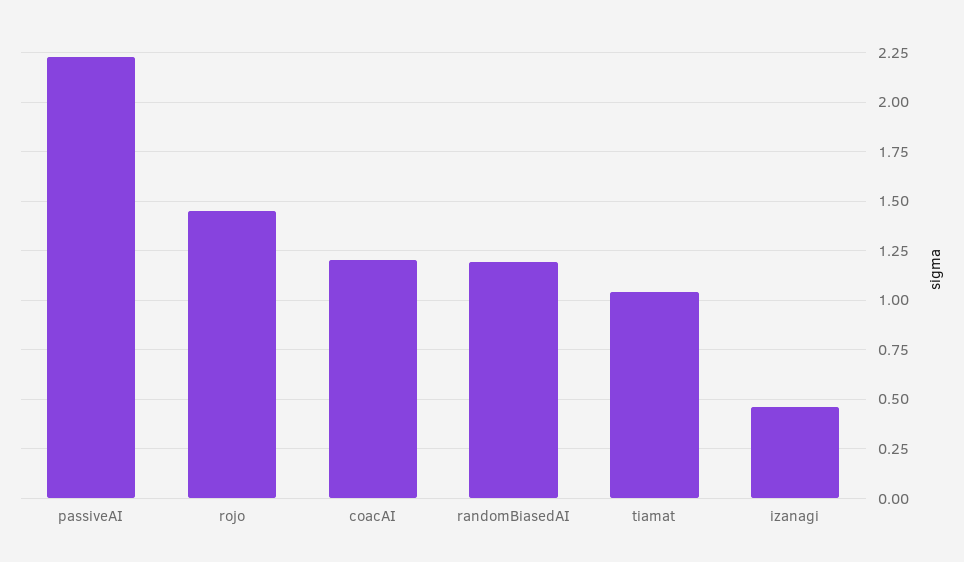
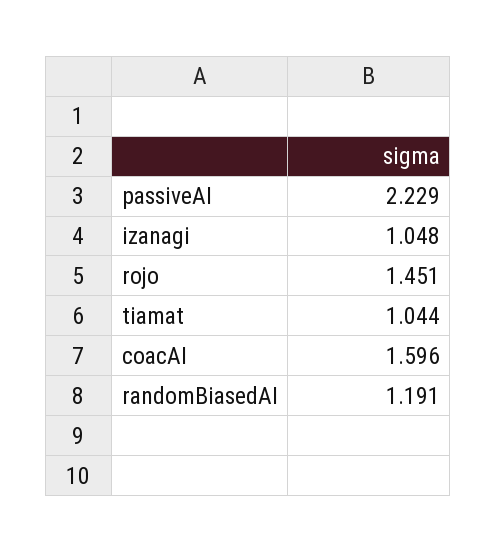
coacAI: 1.2 -> 1.596
izanagi: 0.45 -> 1.048

